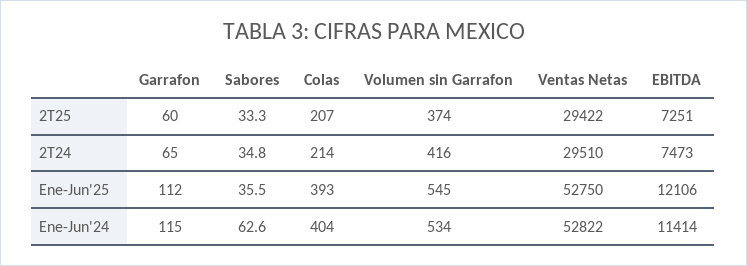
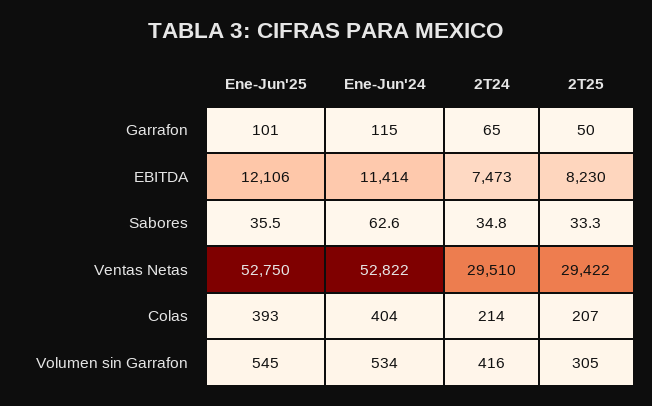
Garrafon, 2T25: 60 -> 50
Volumen sin Garrafon, 2T25: 374 -> 305
EBITDA, 2T25: 7251 -> 8230
Garrafon, Ene-Jun'25: 112 -> 101

